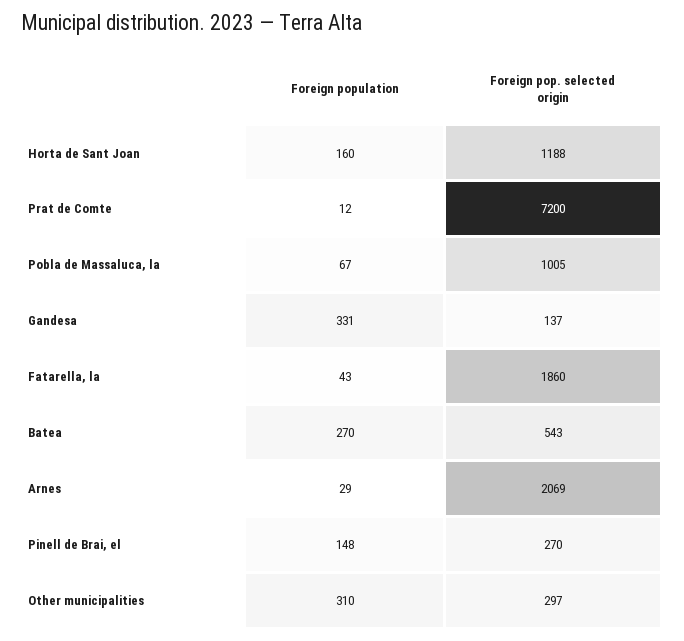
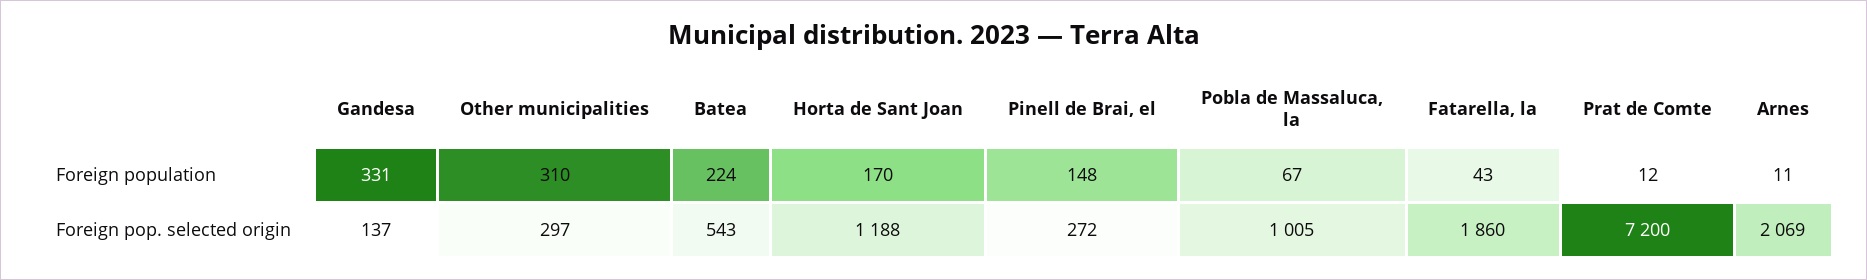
Foreign population, Horta de Sant Joan: 160 -> 170
Foreign population, Batea: 270 -> 224
Foreign population, Arnes: 29 -> 11
Foreign pop. selected origin, Pinell de Brai, el: 270 -> 272

